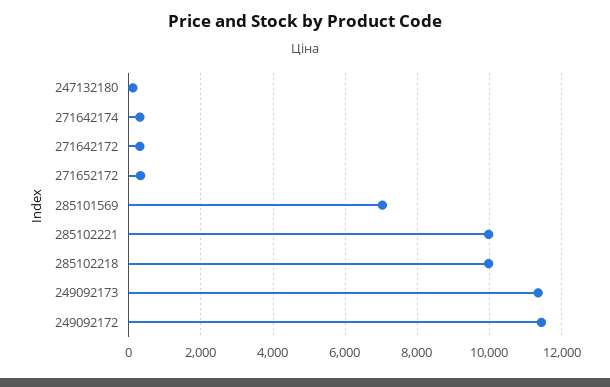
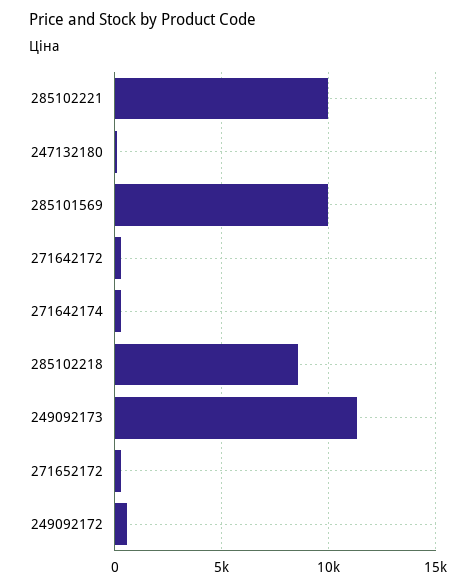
285101569: 7000 -> 10000
285102218: 10000 -> 8500
249092172: 11400 -> 500

